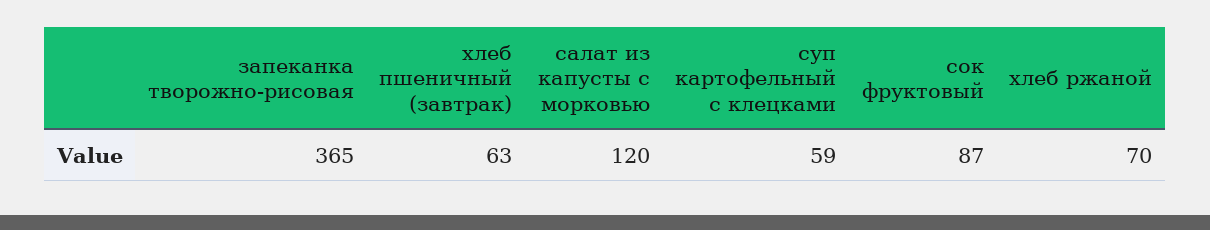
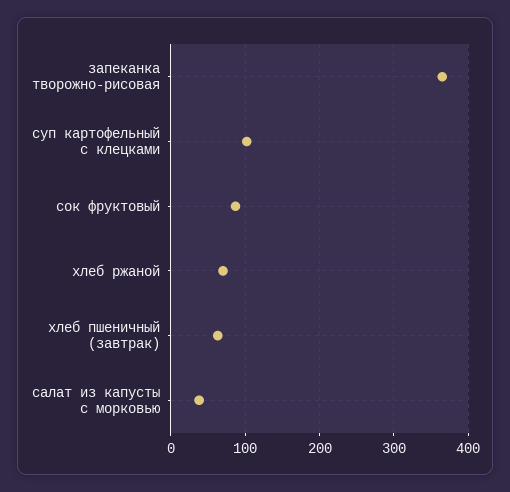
салат из капусты с морковью: 120 -> 40
суп картофельный с клецками: 59 -> 100

